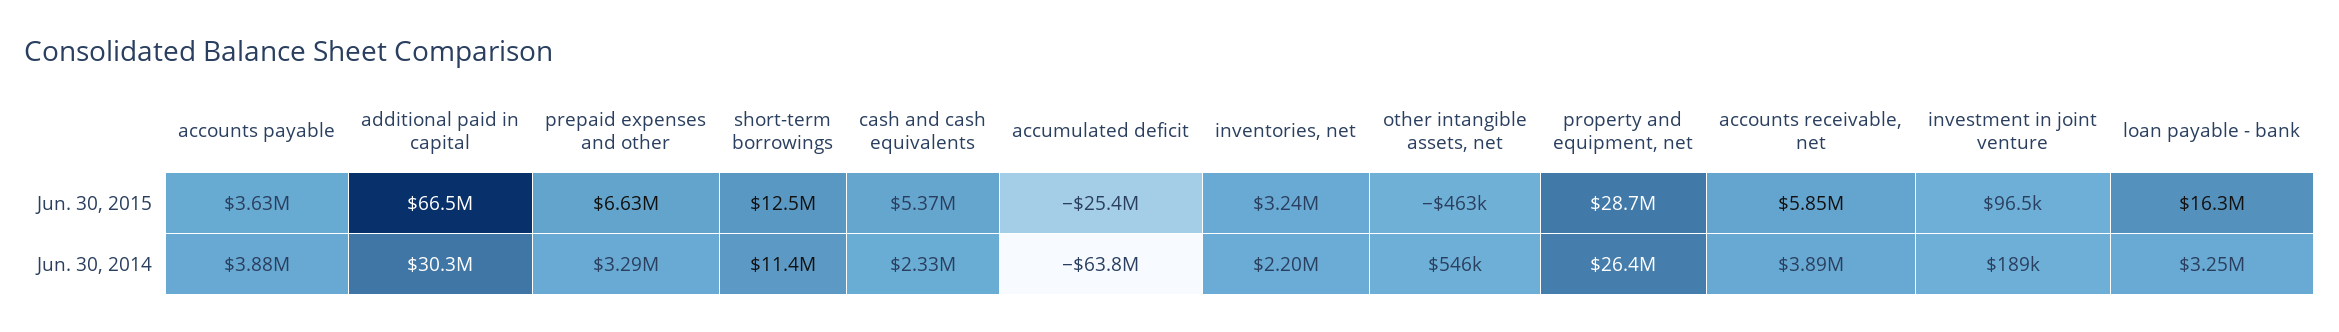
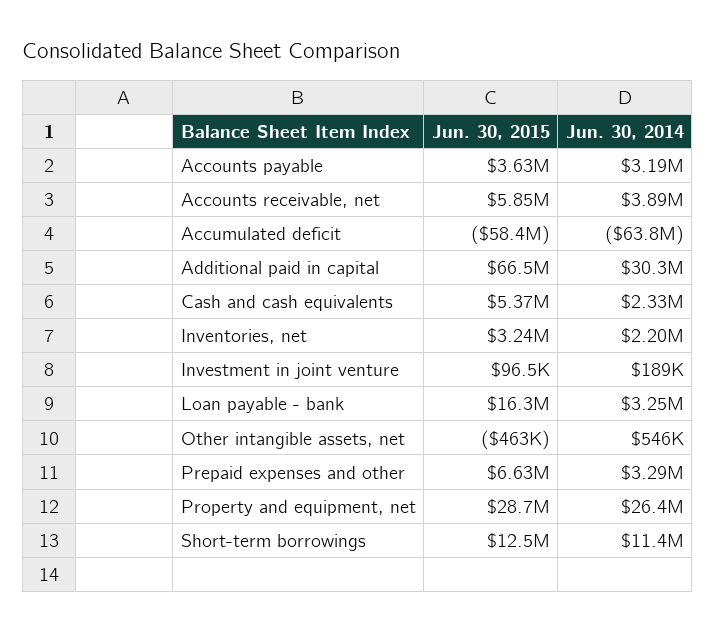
accumulated deficit, Jun. 30, 2015: -25400000 -> -58400000
accounts payable, Jun. 30, 2014: 3880000 -> 3190000

